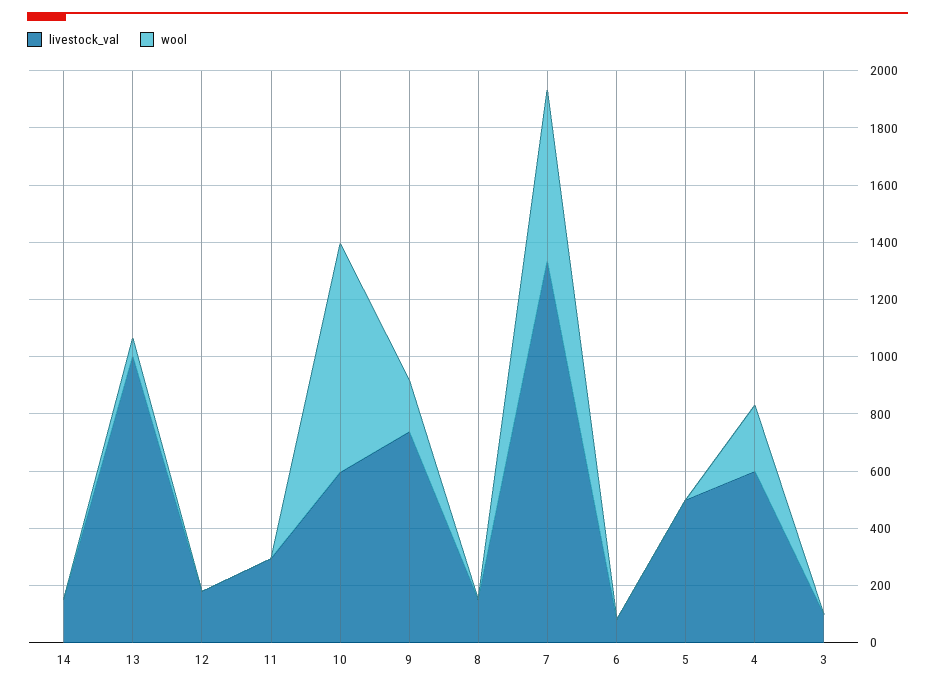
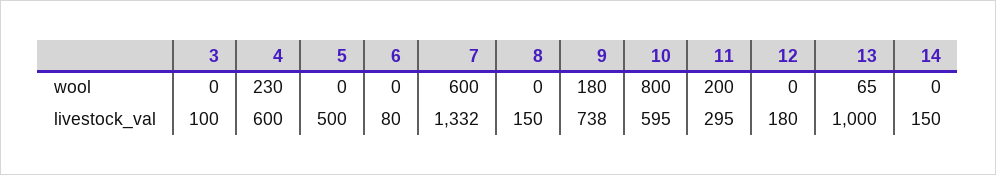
wool, 11: 0 -> 200

